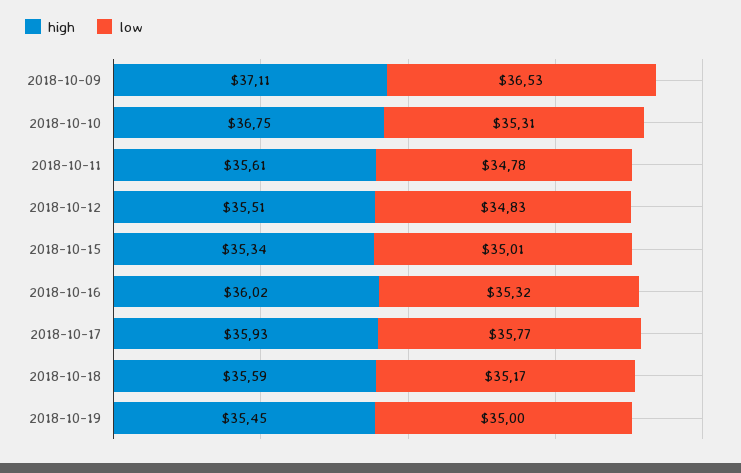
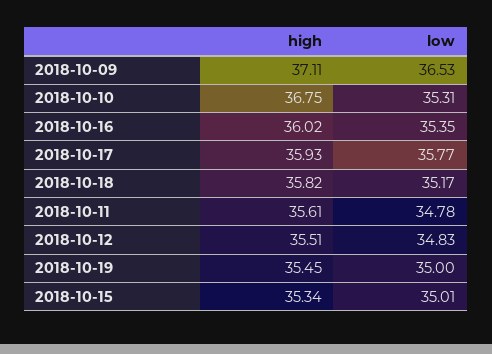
low, 2018-10-16: 35.32 -> 35.35
high, 2018-10-18: 35.59 -> 35.82

